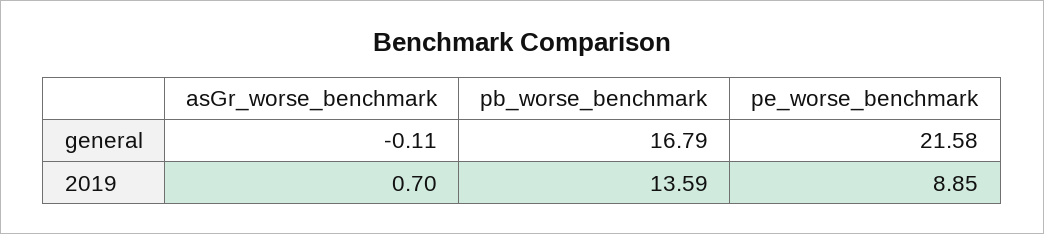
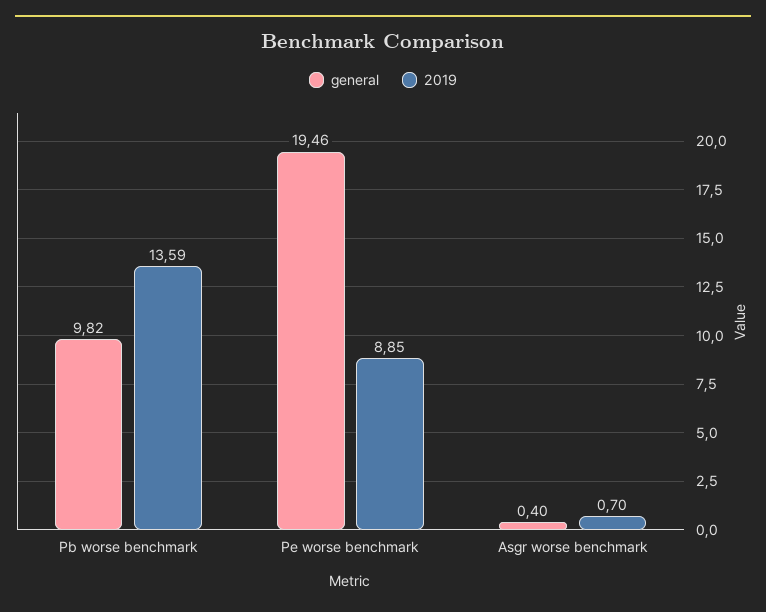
general, asGr_worse_benchmark: -0.11 -> 0.4
general, pb_worse_benchmark: 16.79 -> 9.82
general, pe_worse_benchmark: 21.58 -> 19.46

